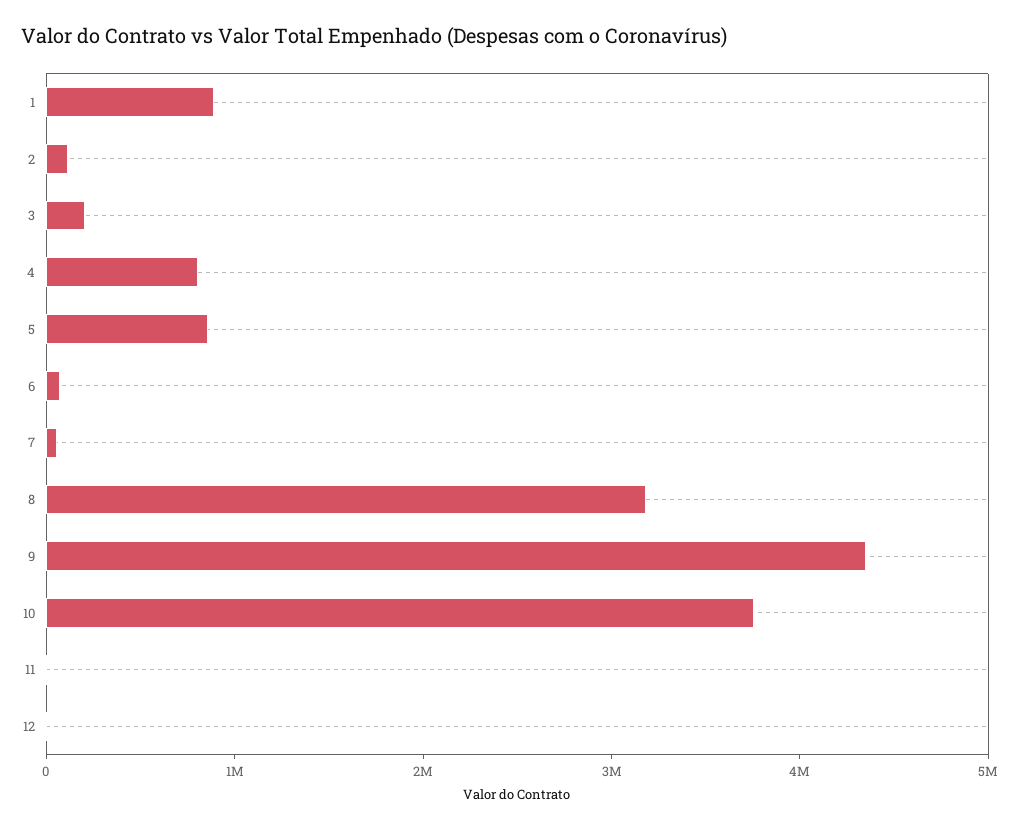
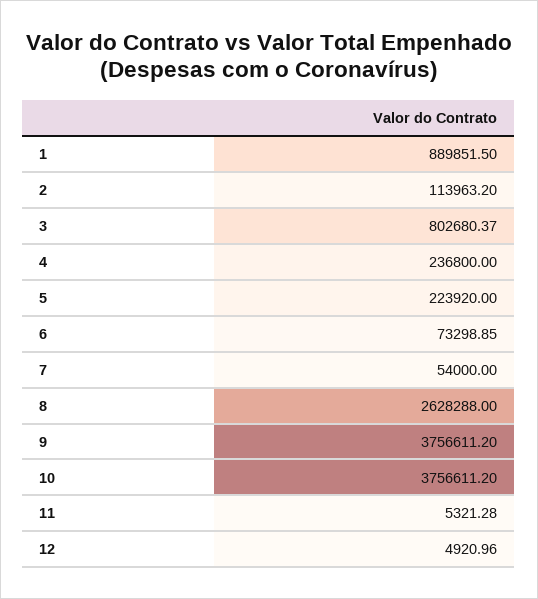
3: 200000 -> 802680.37
4: 800000 -> 236800
5: 800000 -> 223920
8: 3200000 -> 2628288
9: 4400000 -> 3756611.2

